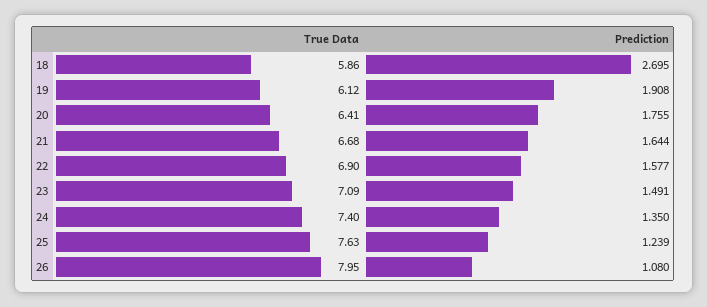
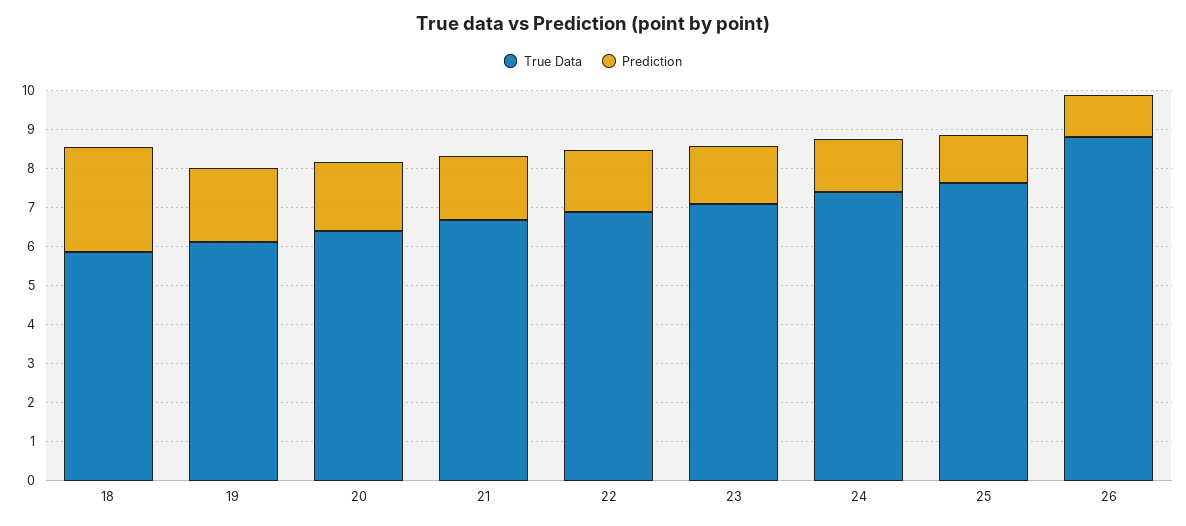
True Data, 26: 7.95 -> 8.75

